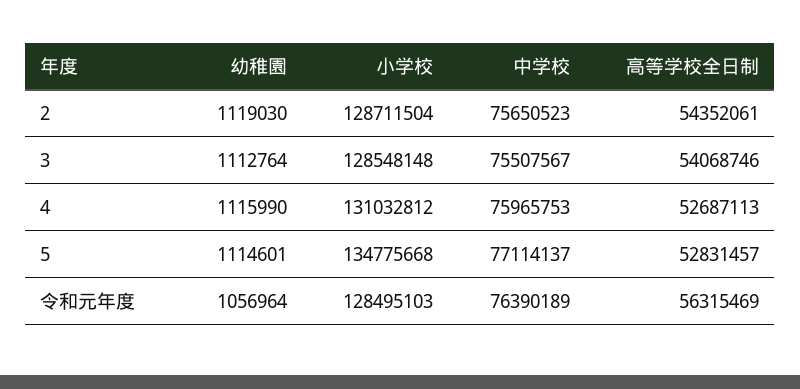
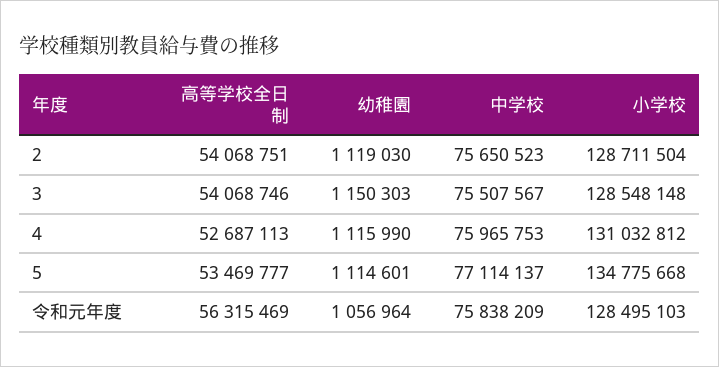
高等学校全日制, 2: 54352061 -> 54068751
幼稚園, 3: 1112764 -> 1150303
高等学校全日制, 5: 52831457 -> 53469777
中学校, 令和元年度: 76390189 -> 75838209

